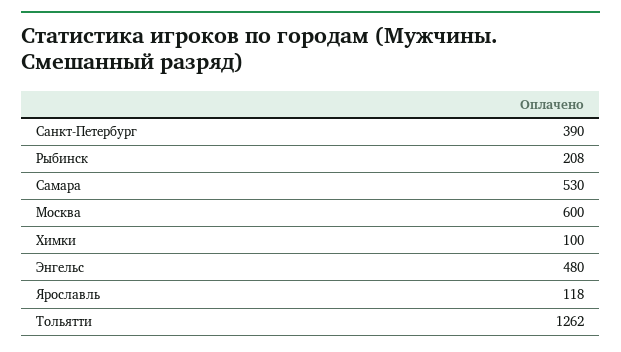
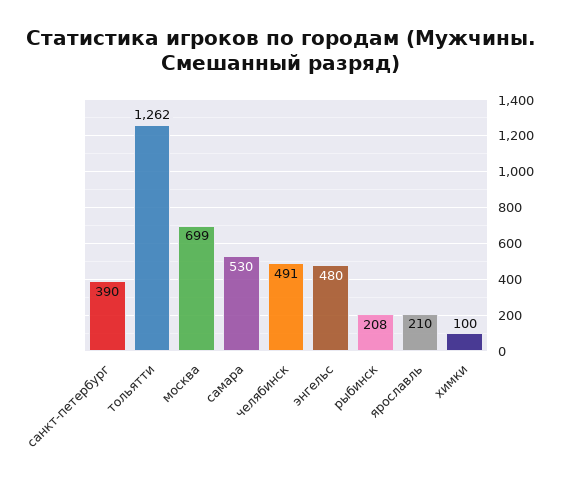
Москва: 600 -> 699
Ярославль: 118 -> 210
челябинск: none -> 491

